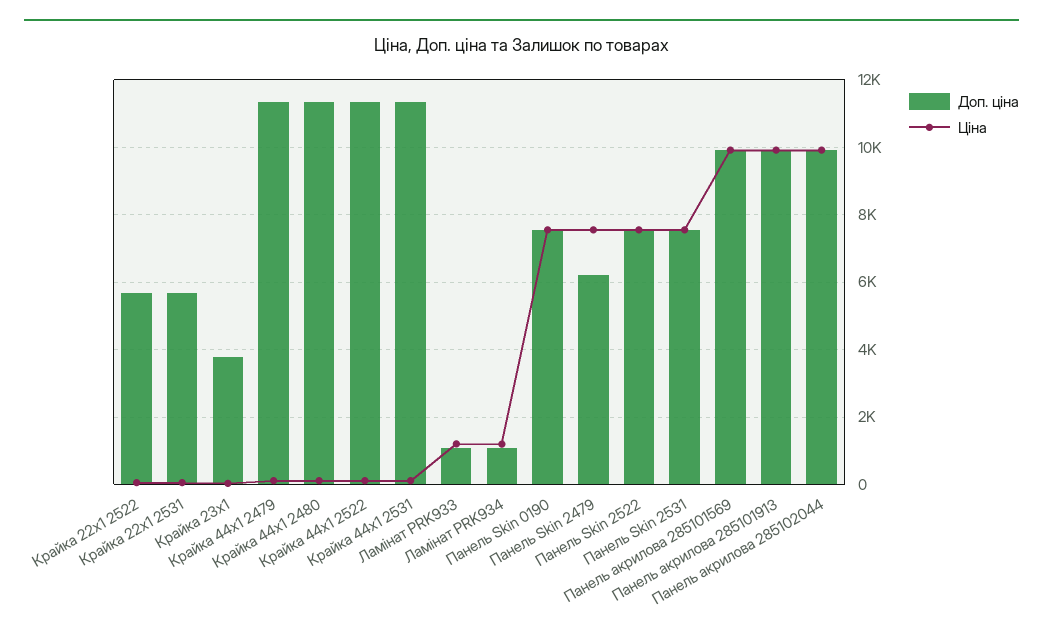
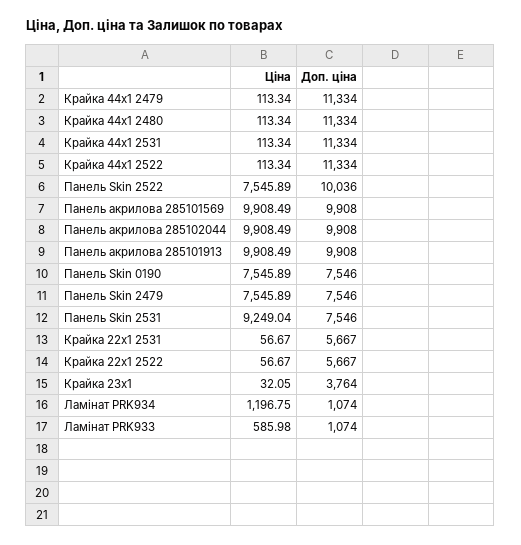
Ціна, Ламінат PRK933: 1200 -> 585.98
Доп. ціна, Панель Skin 2479: 6200 -> 7546
Доп. ціна, Панель Skin 2522: 7600 -> 10036
Ціна, Панель Skin 2531: 7600 -> 9249.04

